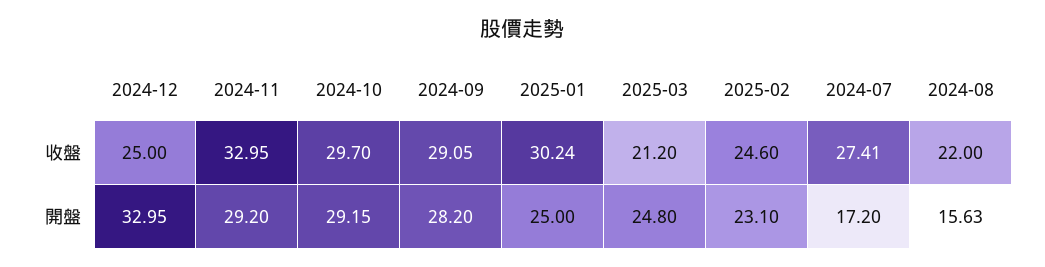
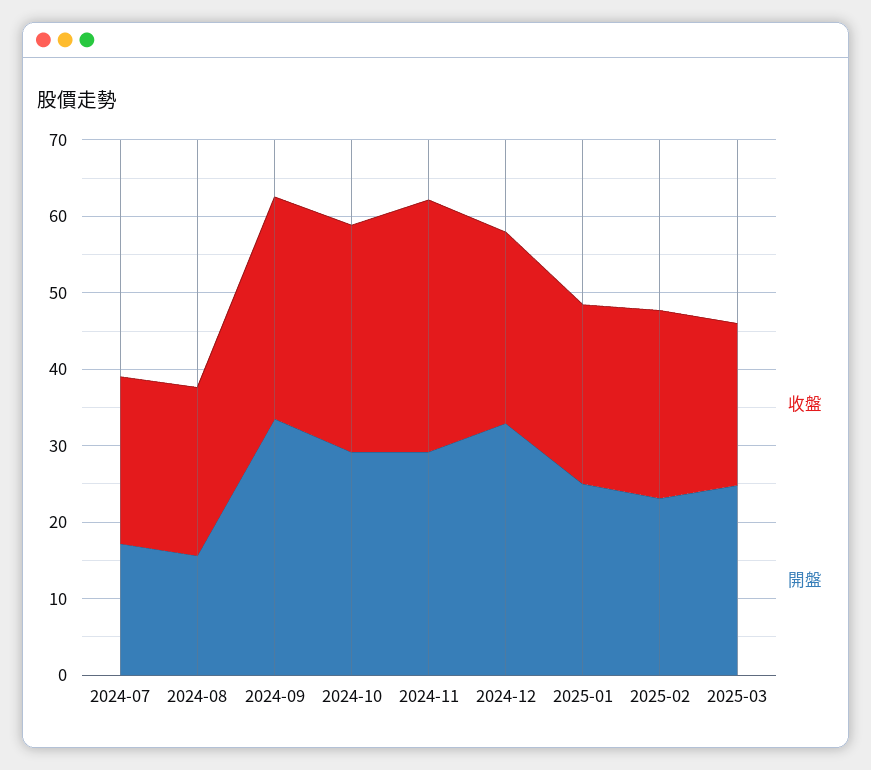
收盤, 2025-01: 30.24 -> 24
收盤, 2024-07: 27.41 -> 22
開盤, 2024-09: 28.2 -> 34

